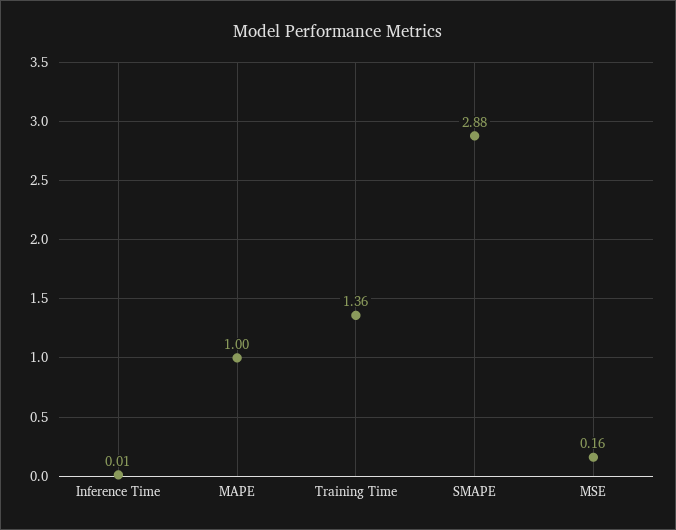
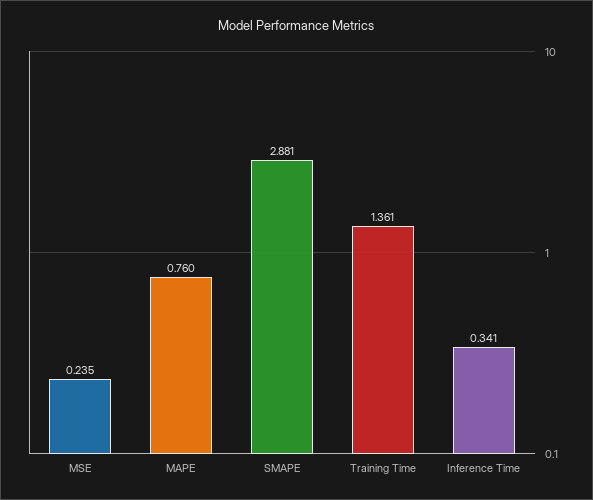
Inference Time: 0.01 -> 0.341
MAPE: 1 -> 0.76
MSE: 0.16 -> 0.235

